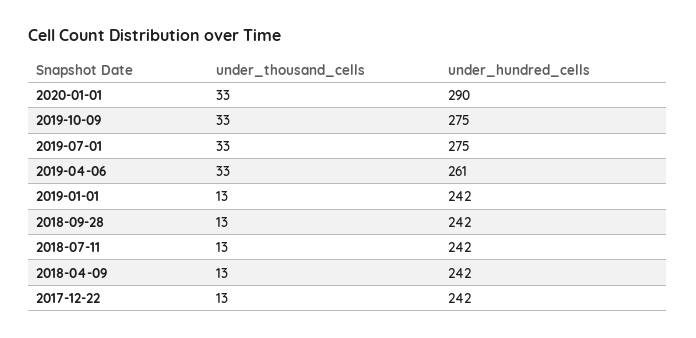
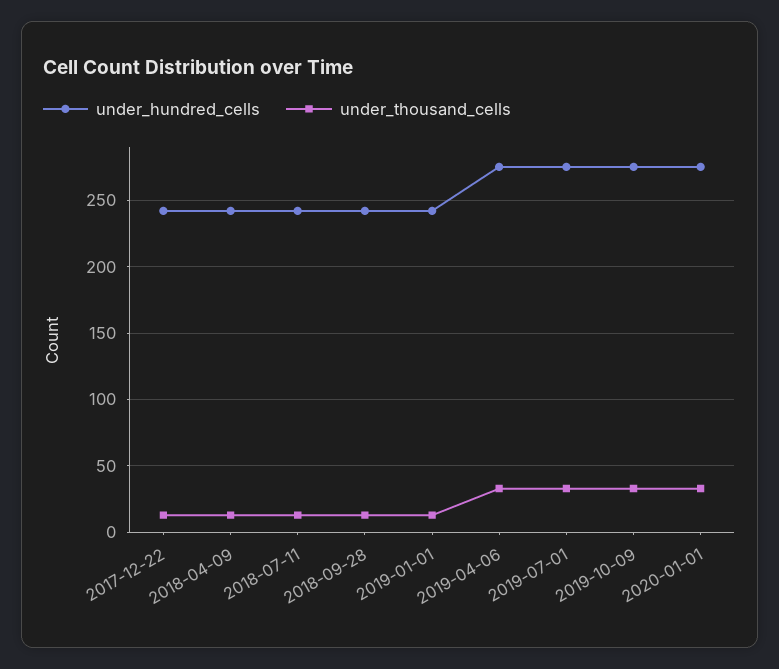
under_hundred_cells, 2020-01-01: 290 -> 275
under_hundred_cells, 2019-04-06: 261 -> 275

